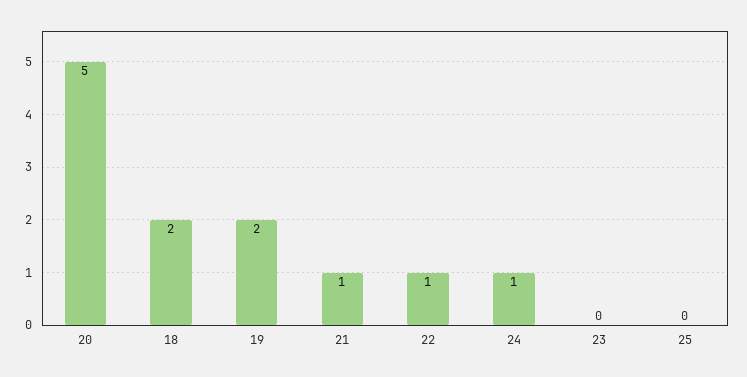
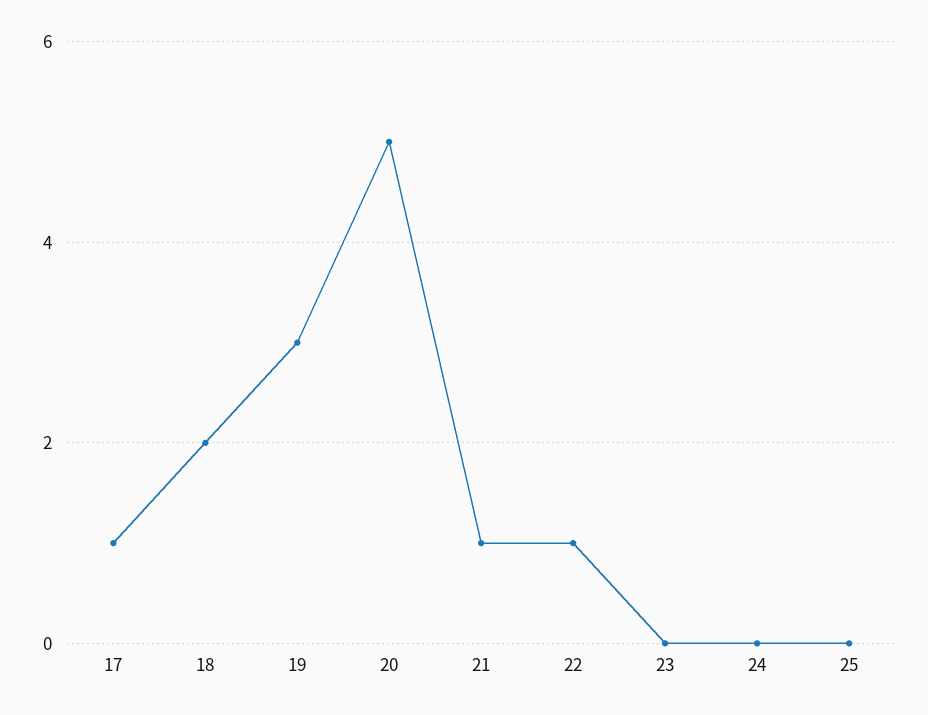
19: 2 -> 3
24: 1 -> 0
17: none -> 1

